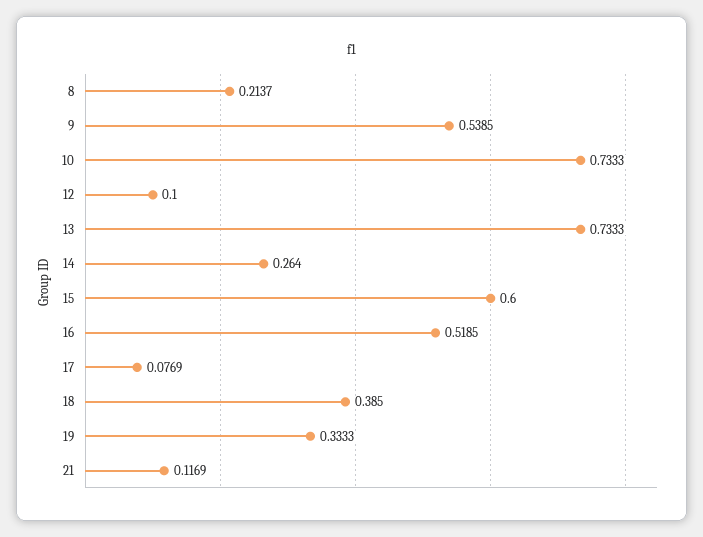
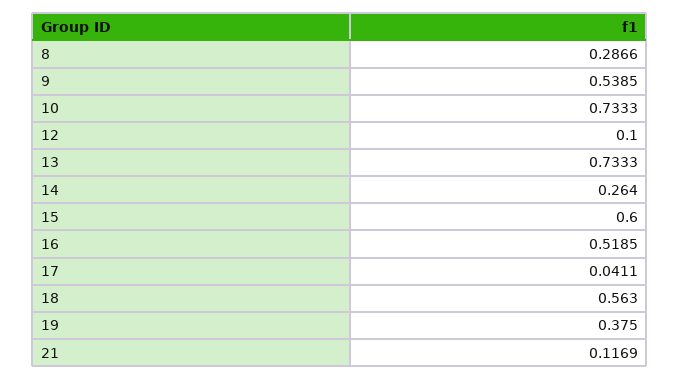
8: 0.2137 -> 0.2866
17: 0.0769 -> 0.0411
18: 0.385 -> 0.563
19: 0.3333 -> 0.375

